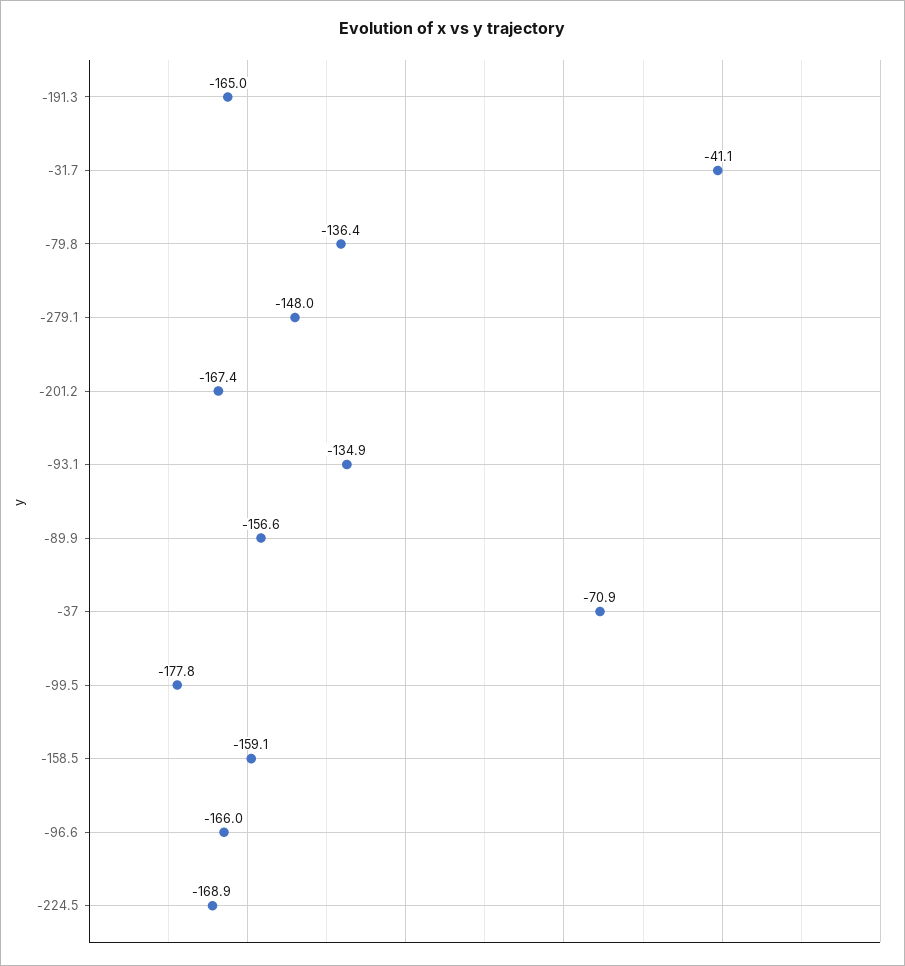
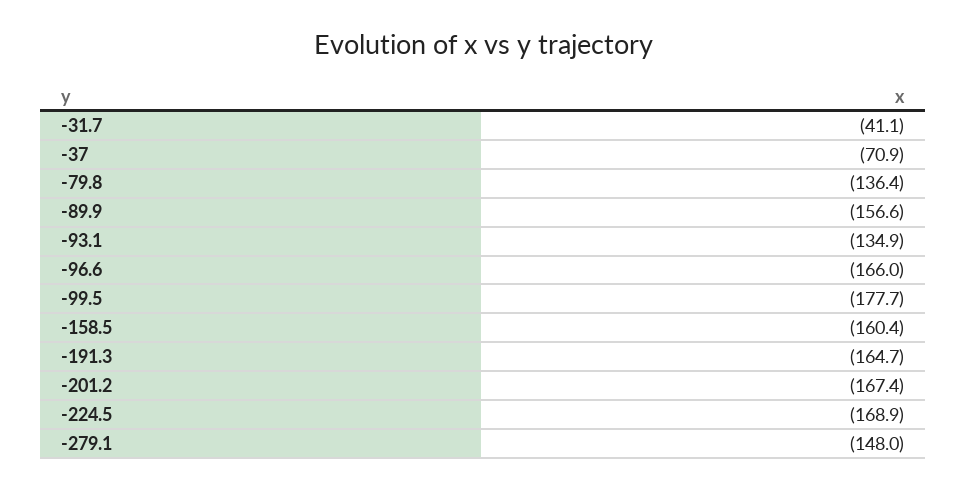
-191.3: -165 -> -164.7
-99.5: -177.8 -> -177.7
-158.5: -159.1 -> -160.4

